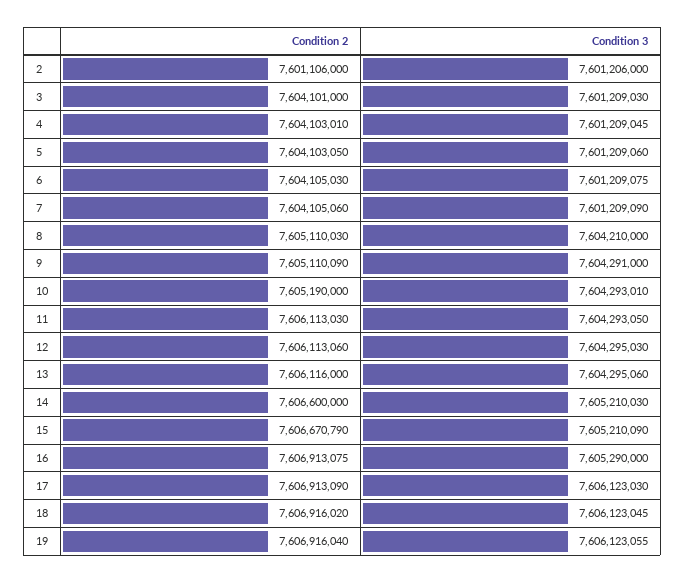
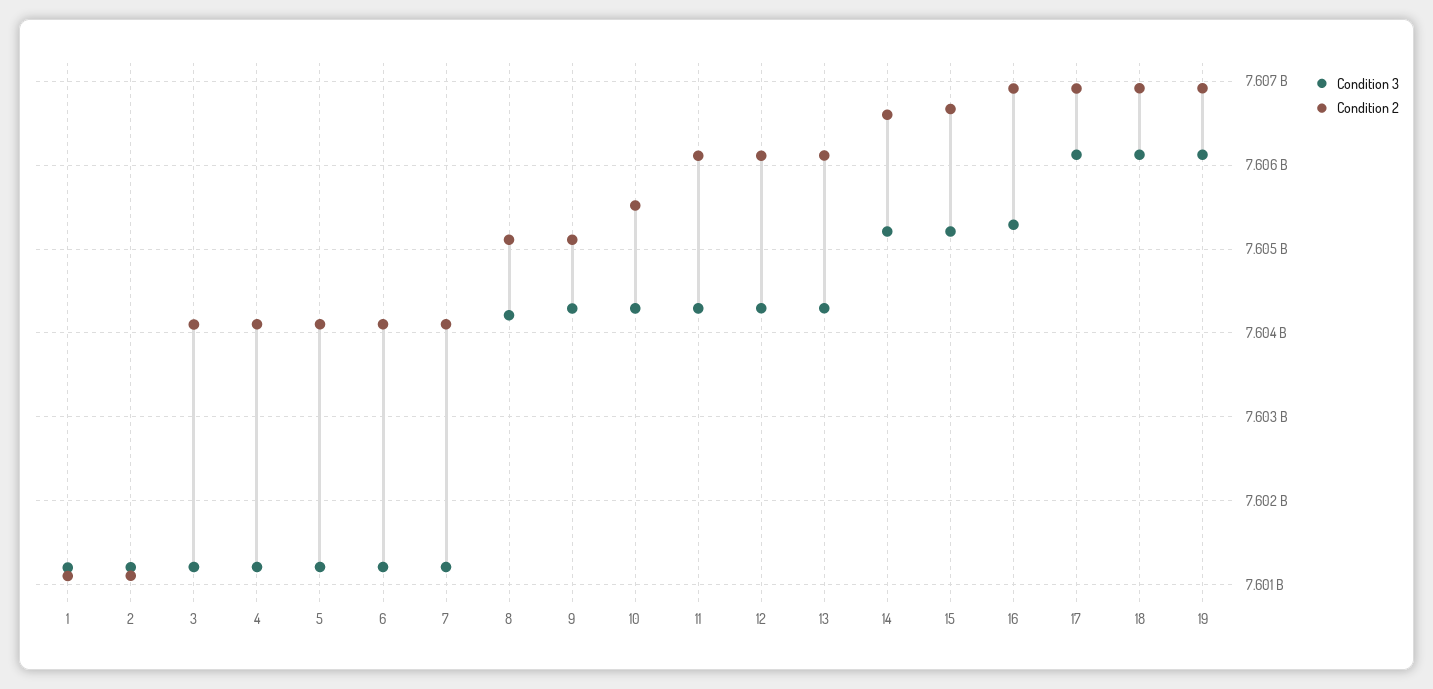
Condition 2, 10: 7605190000 -> 7605500000
Condition 3, 1: none -> 7601200000
Condition 2, 1: none -> 7601100000

